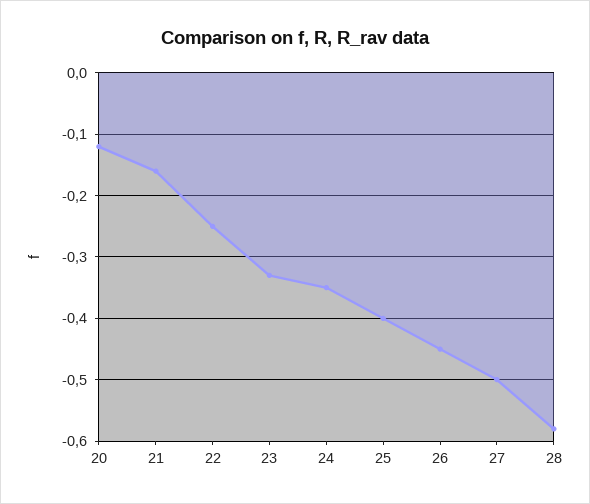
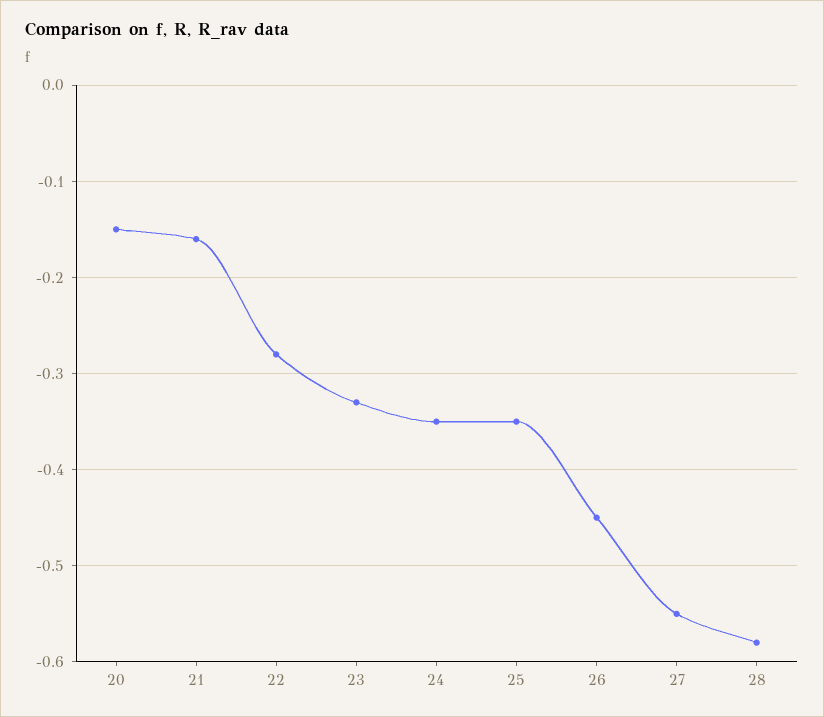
20: -0.12 -> -0.15
22: -0.25 -> -0.28
25: -0.4 -> -0.35
27: -0.5 -> -0.55

